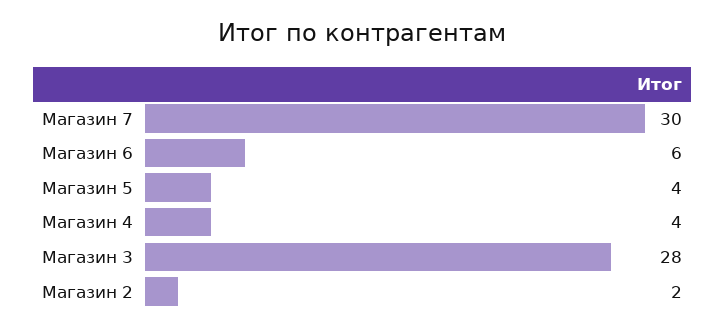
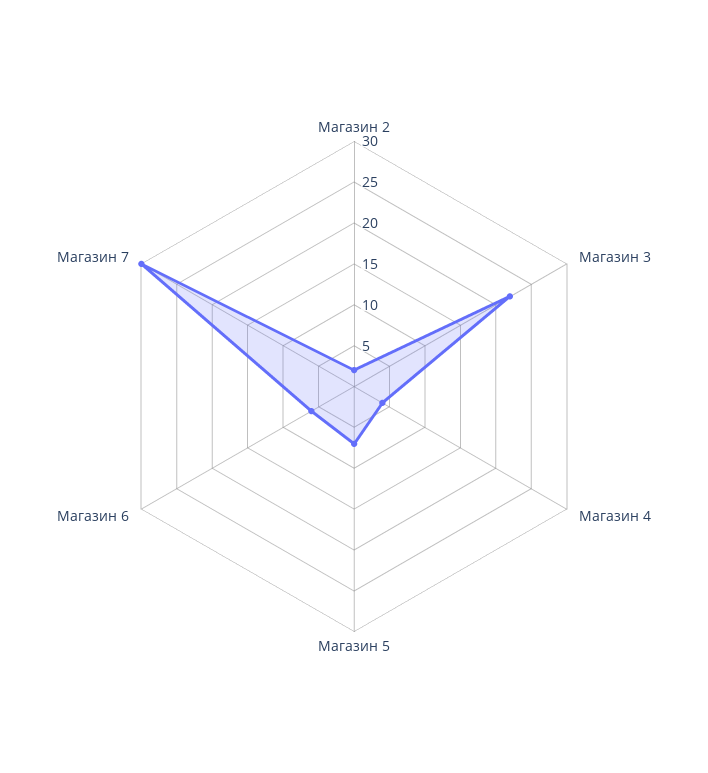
Магазин 5: 4 -> 7
Магазин 3: 28 -> 22

